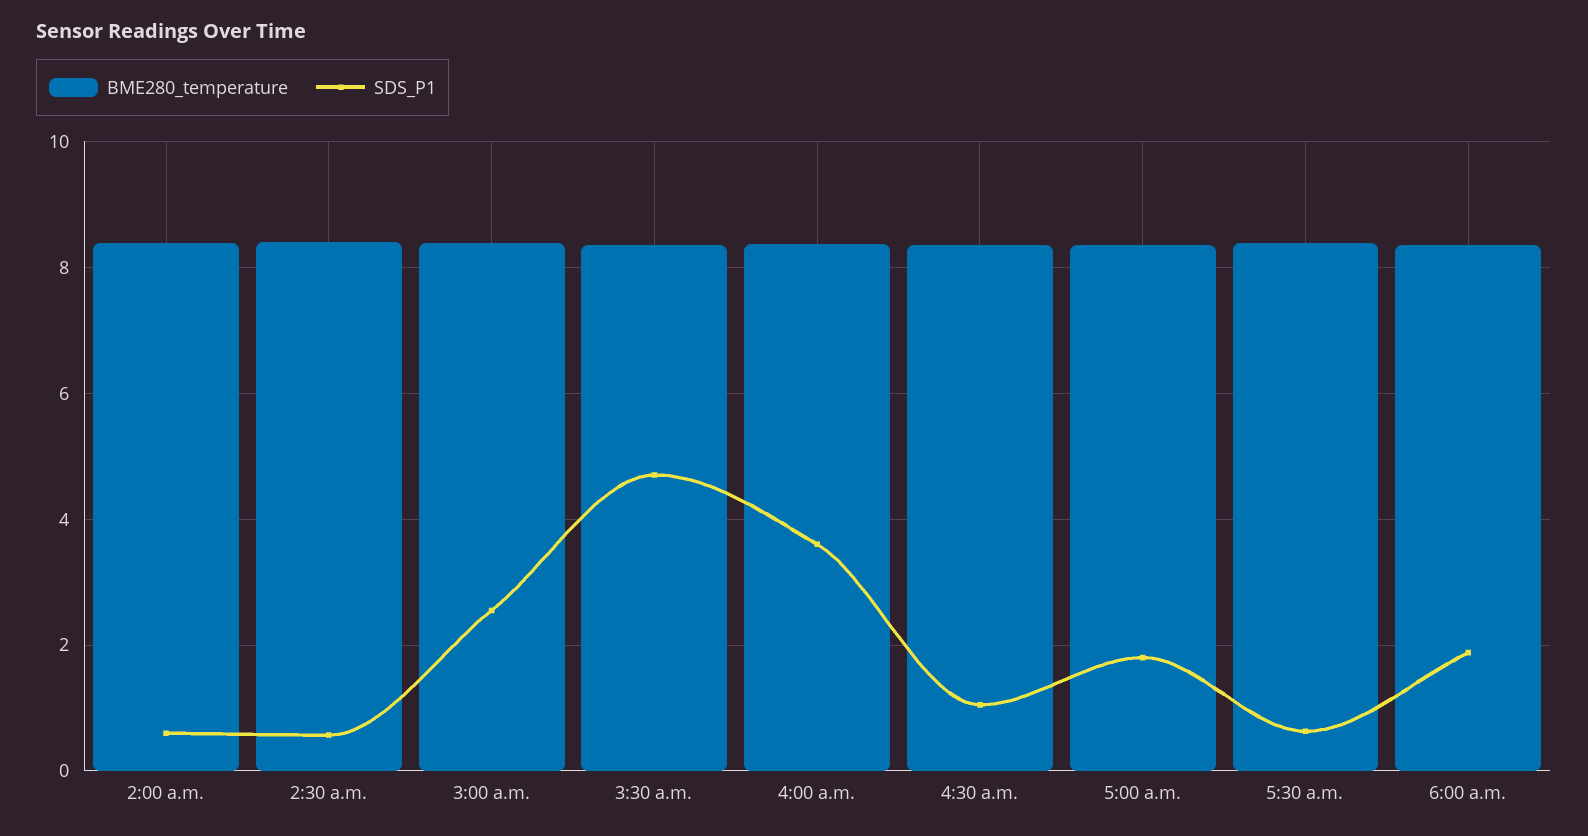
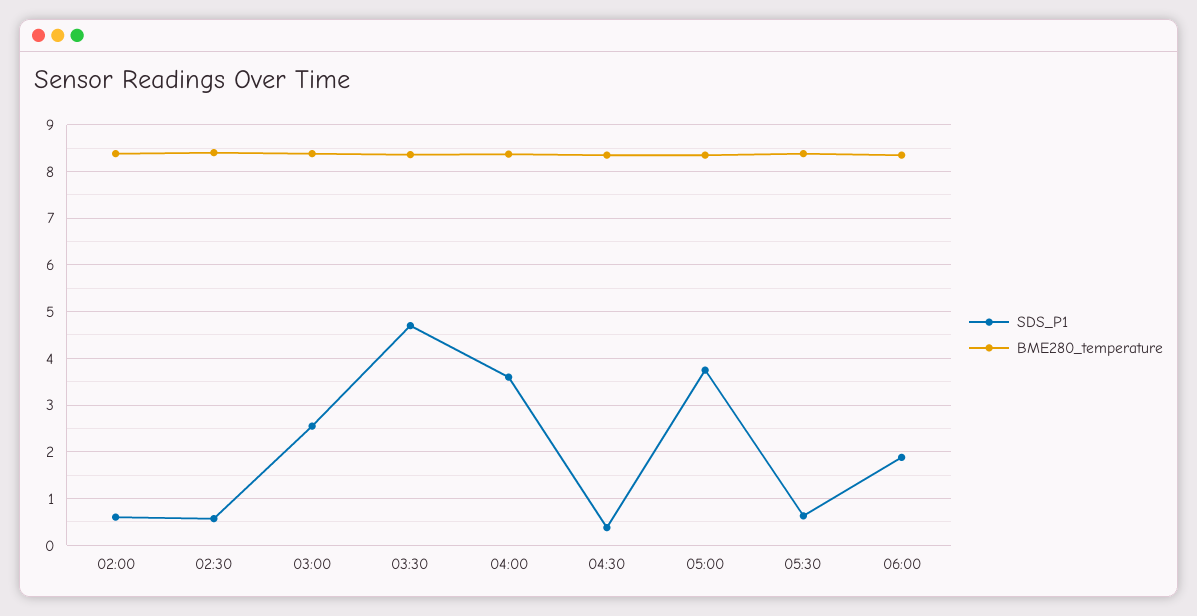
SDS_P1, 4:30 a.m.: 1 -> 0.4
SDS_P1, 5:00 a.m.: 1.8 -> 3.8

